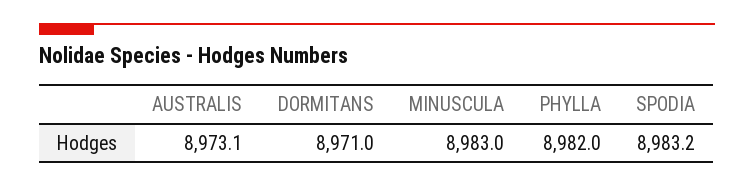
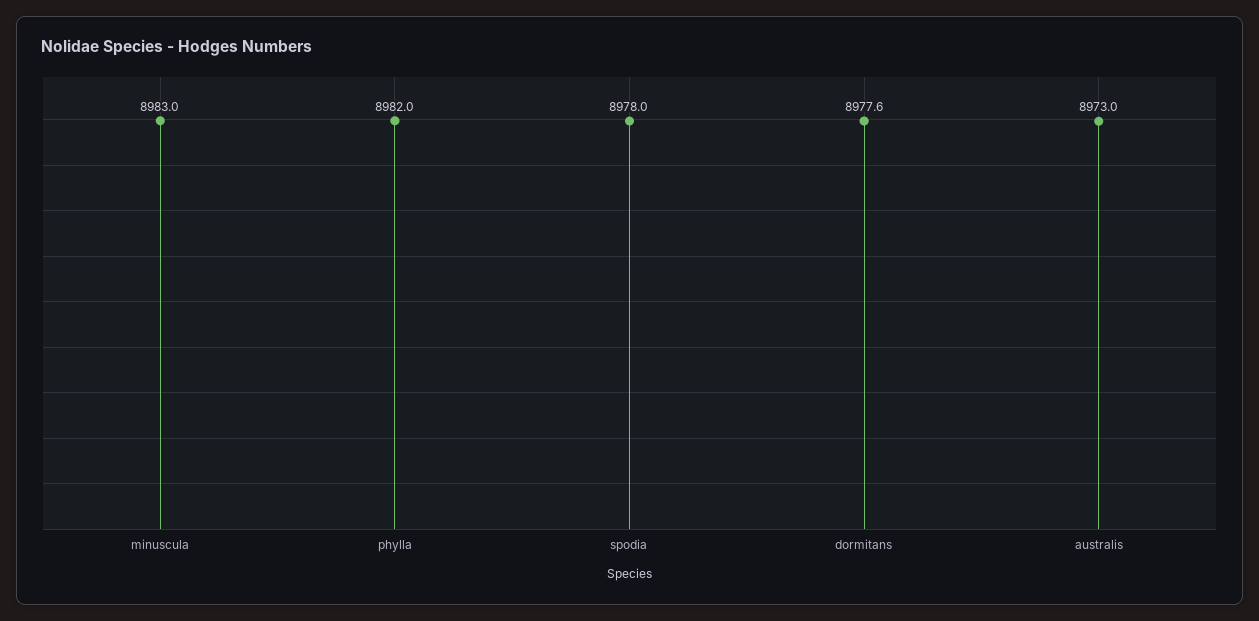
AUSTRALIS: 8973.1 -> 8973
DORMITANS: 8971 -> 8977.6
SPODIA: 8983.2 -> 8978

